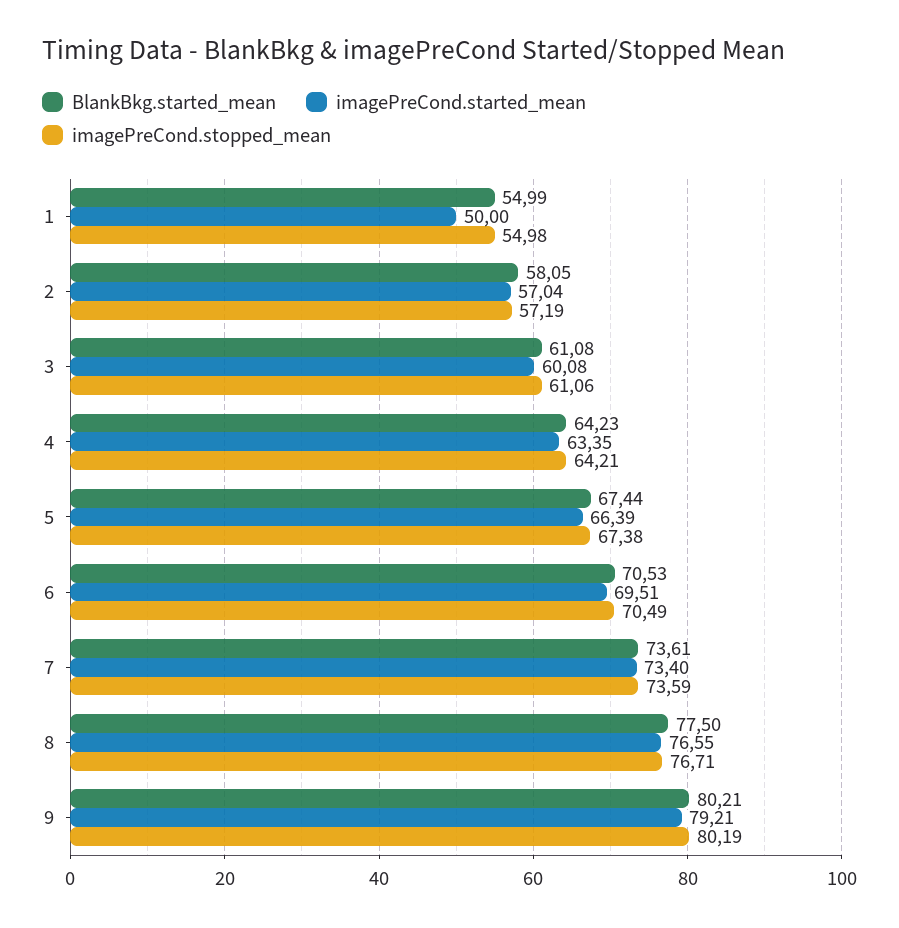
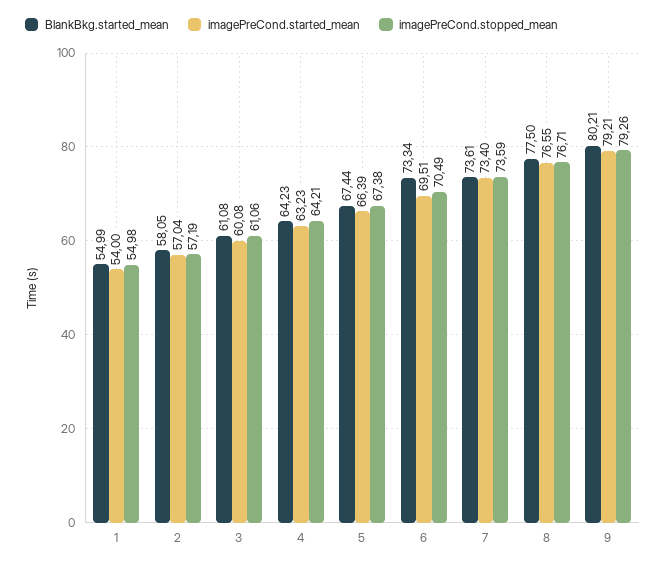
imagePreCond.started_mean, 1: 50 -> 54
imagePreCond.started_mean, 4: 63.35 -> 63.23
BlankBkg.started_mean, 6: 70.53 -> 73.34
imagePreCond.stopped_mean, 9: 80.19 -> 79.26

